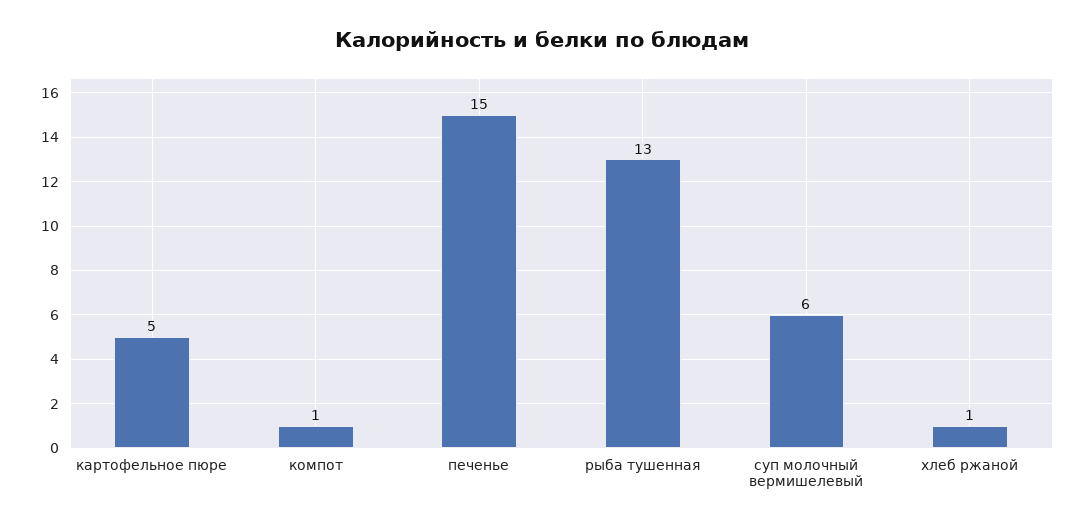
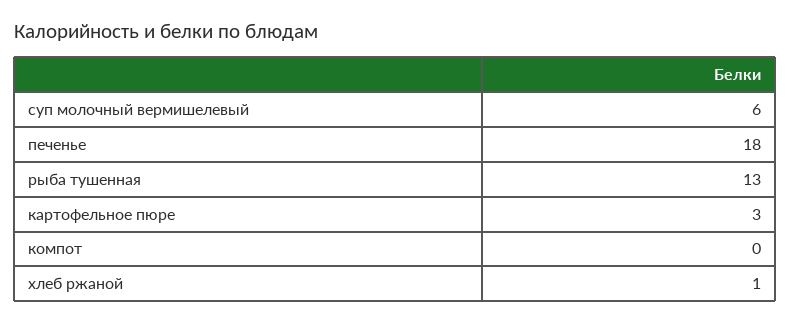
картофельное пюре: 5 -> 3
компот: 1 -> 0
печенье: 15 -> 18

